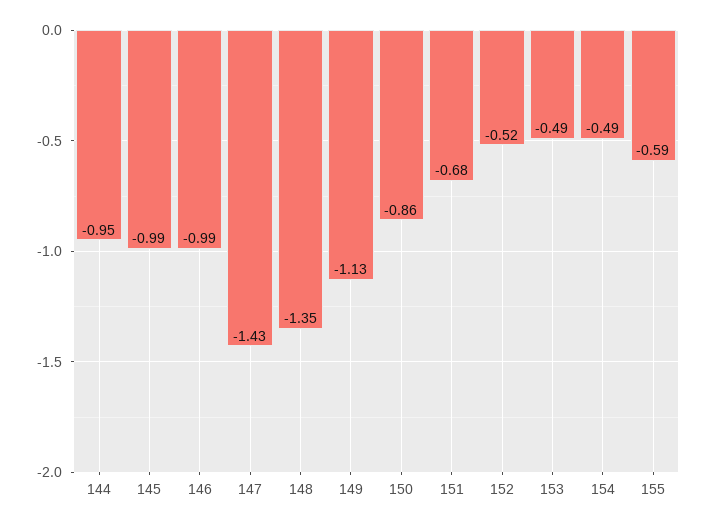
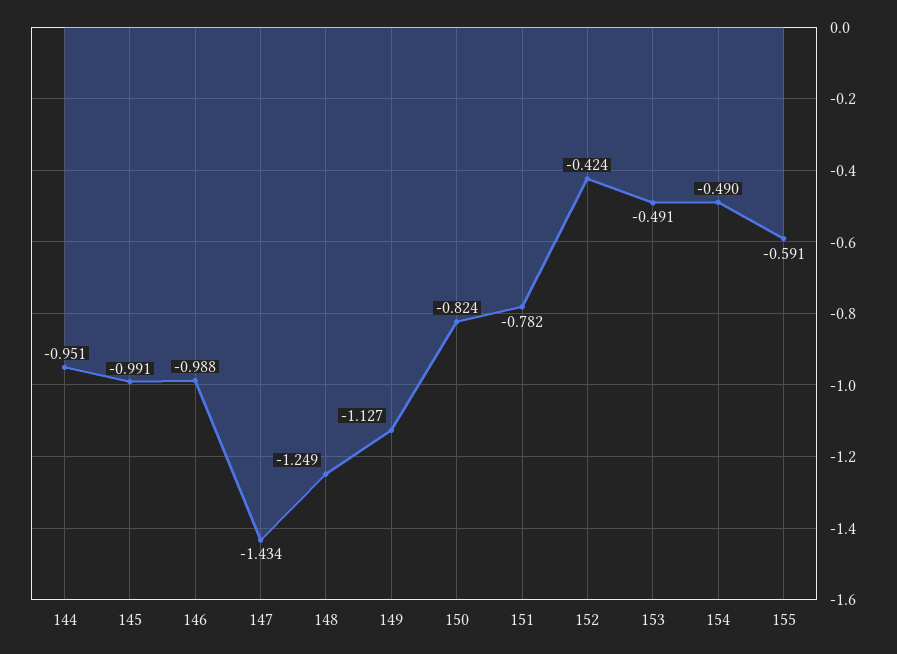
148: -1.35 -> -1.249
150: -0.86 -> -0.824
151: -0.68 -> -0.782
152: -0.52 -> -0.424

